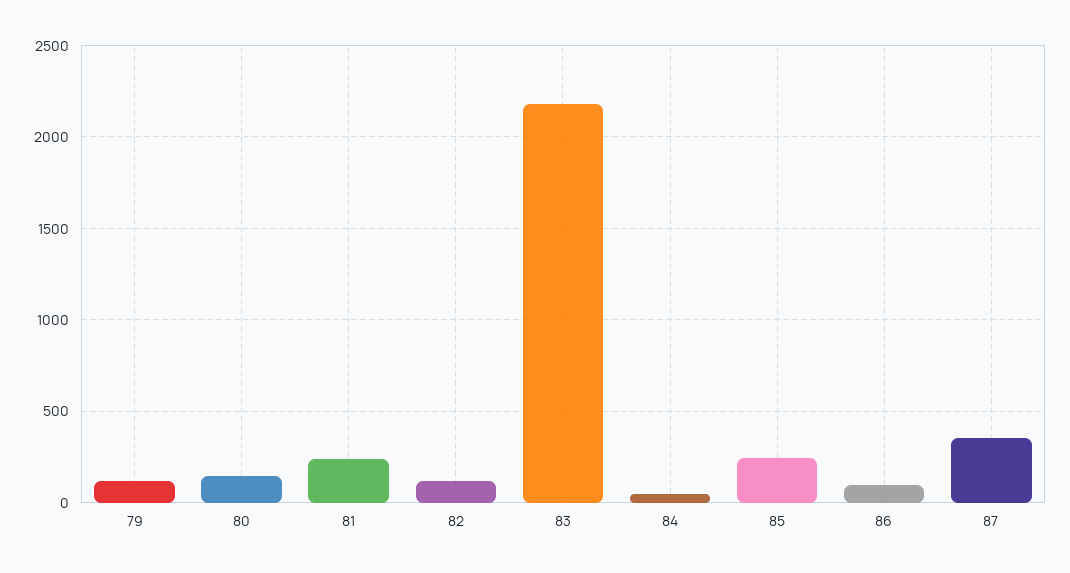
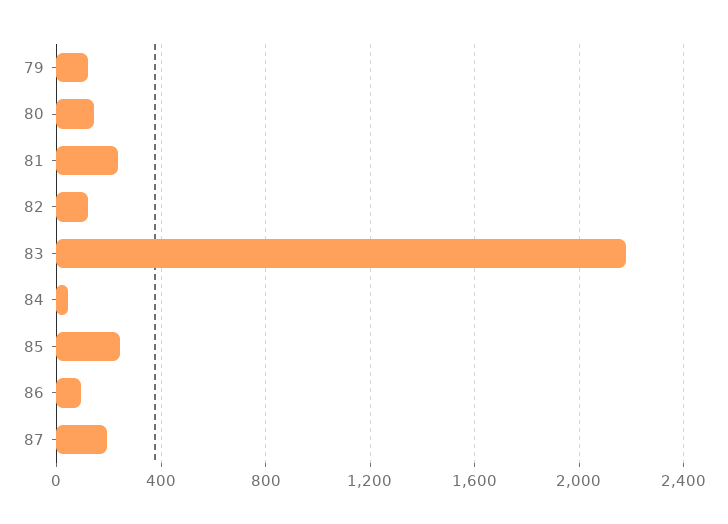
87: 350 -> 200

